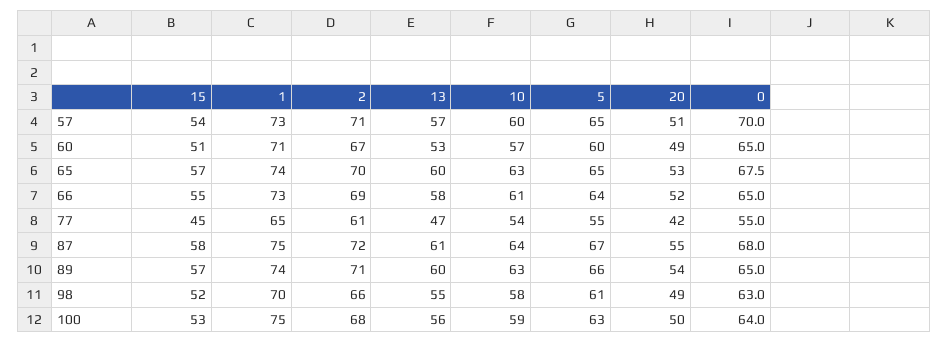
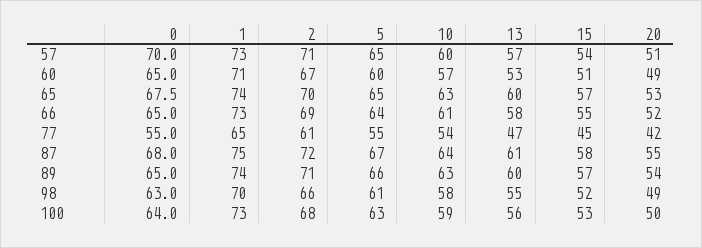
1, 100: 75 -> 73

